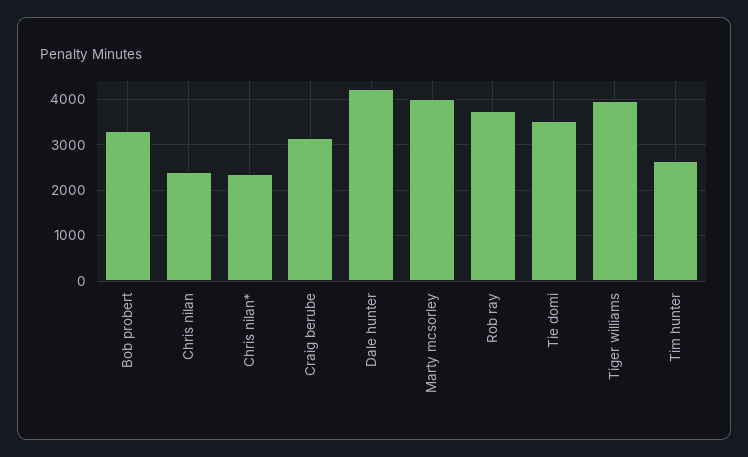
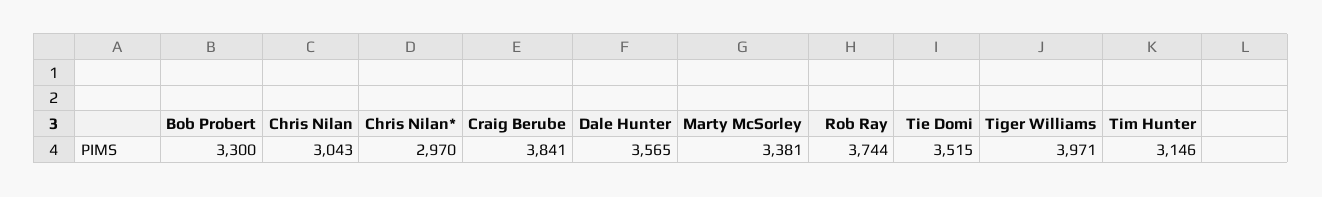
Chris nilan: 2400 -> 3043
Chris nilan*: 2400 -> 2970
Craig berube: 3200 -> 3841
Dale hunter: 4200 -> 3565
Marty mcsorley: 4000 -> 3381
Tim hunter: 2600 -> 3146

